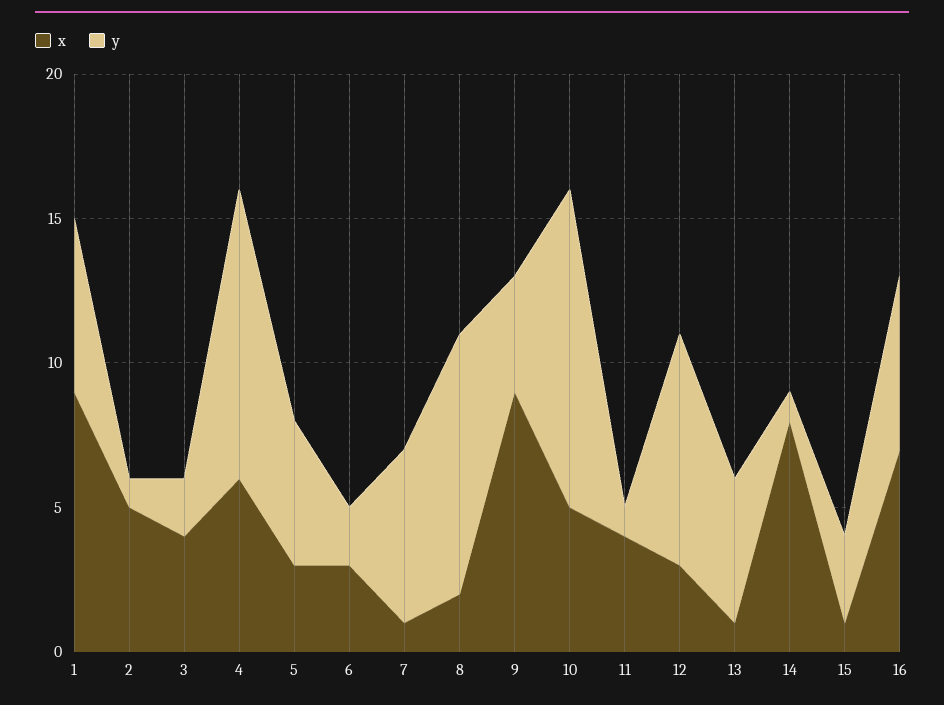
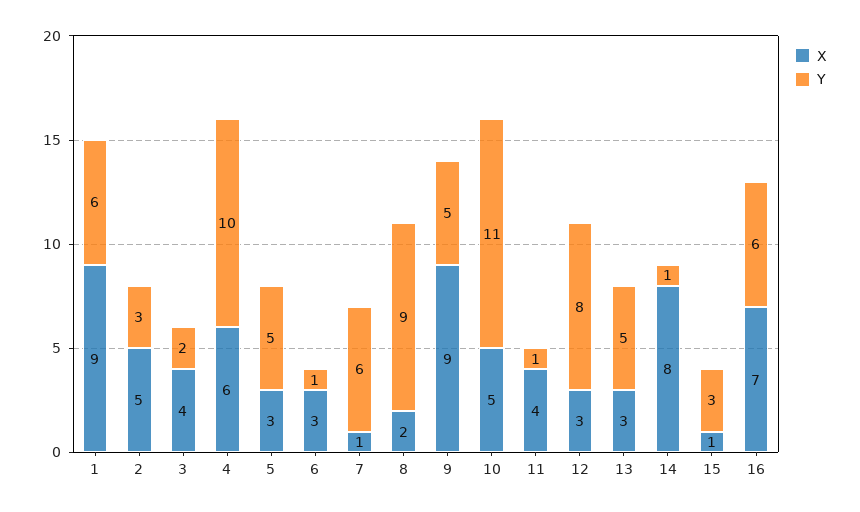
y, 2: 1 -> 3
y, 6: 2 -> 1
y, 9: 4 -> 5
x, 13: 1 -> 3

